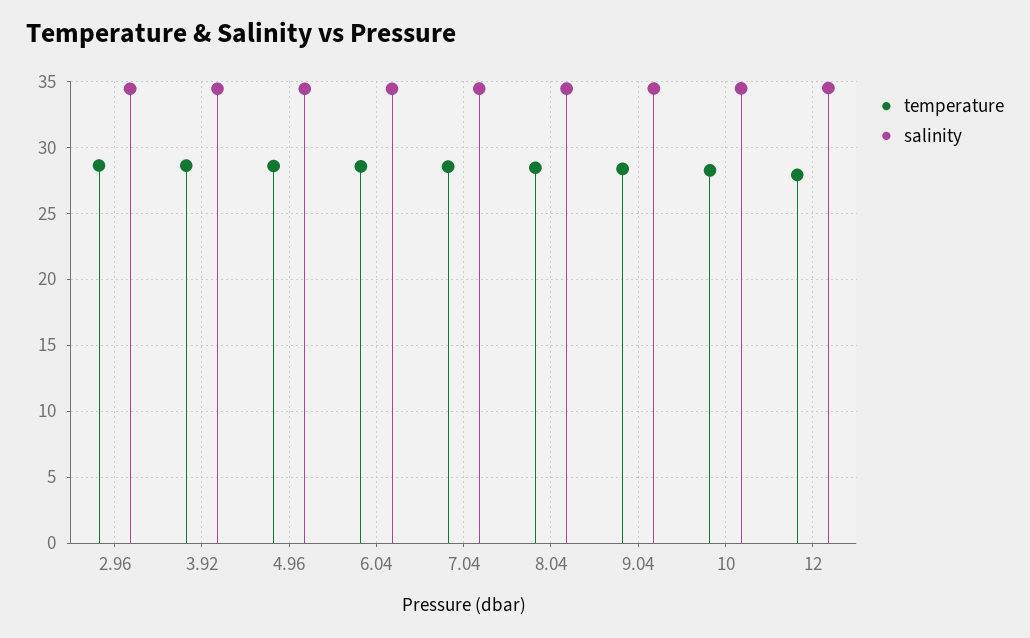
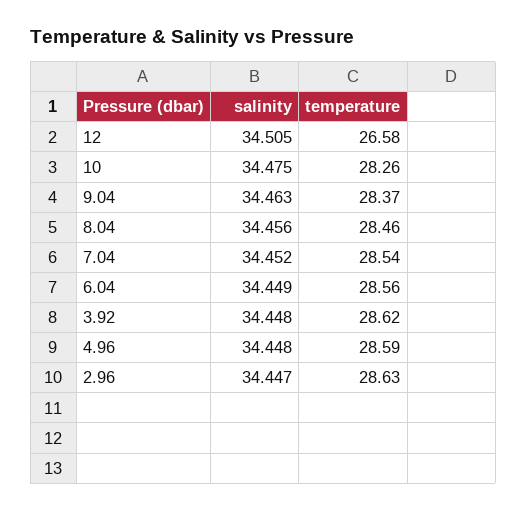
temperature, 12: 28 -> 26.58

